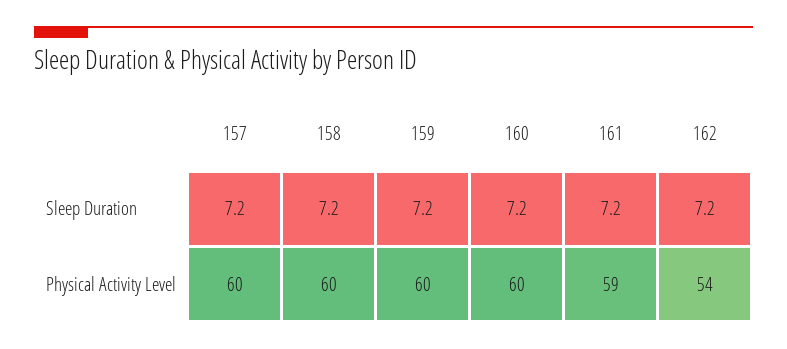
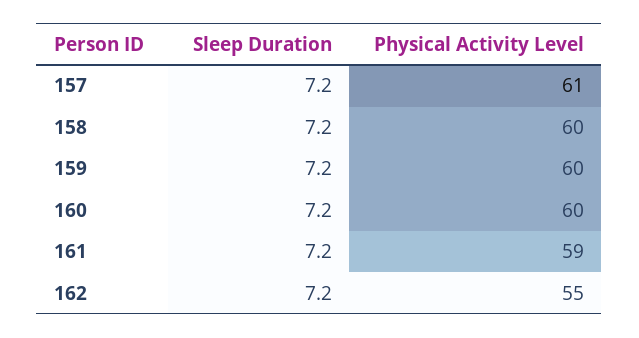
157, Physical Activity Level: 60 -> 61
162, Physical Activity Level: 54 -> 55

